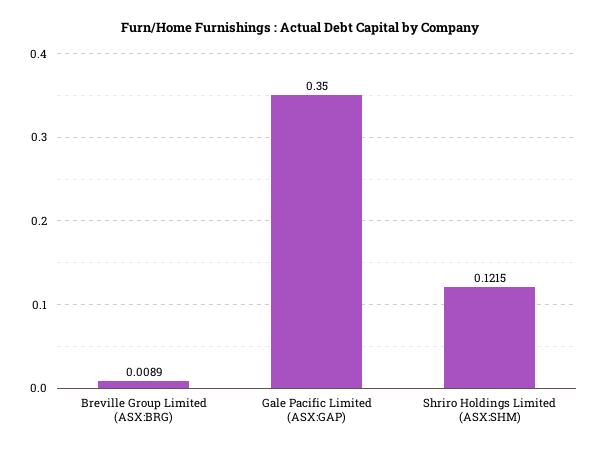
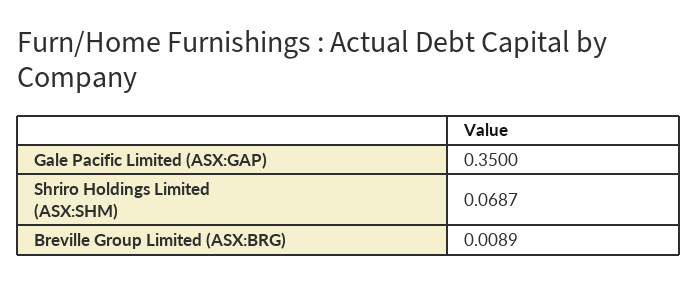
Shriro Holdings Limited (ASX:SHM): 0.1215 -> 0.0687

